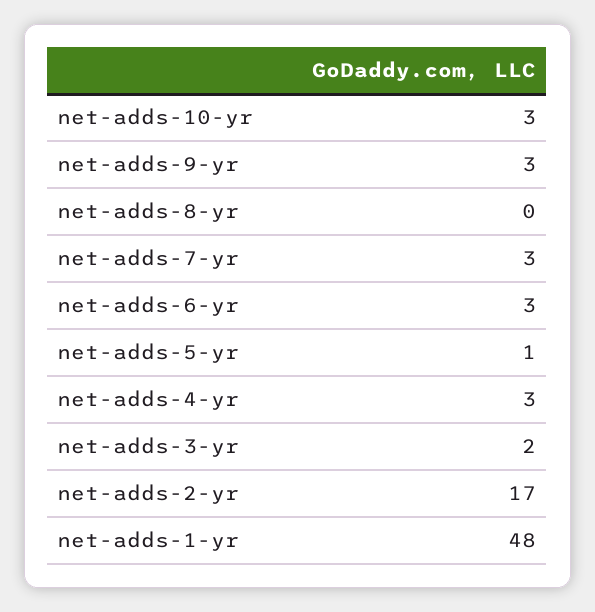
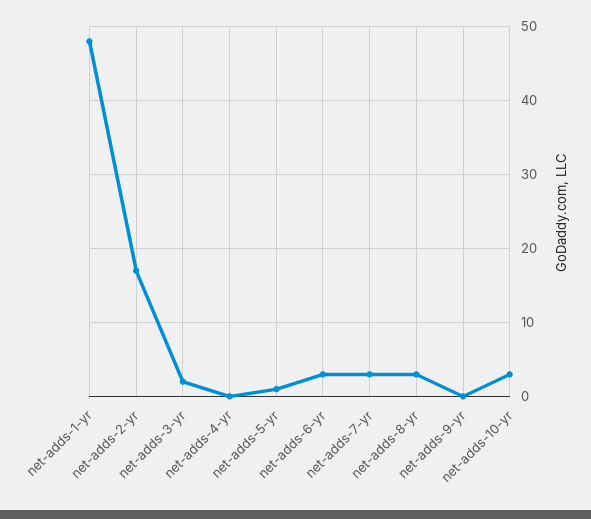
net-adds-9-yr: 3 -> 0
net-adds-8-yr: 0 -> 3
net-adds-4-yr: 3 -> 0

